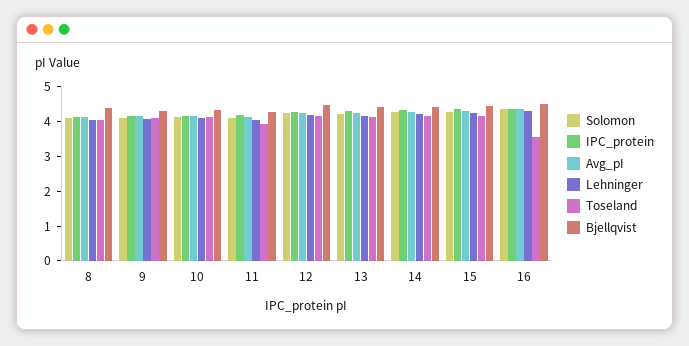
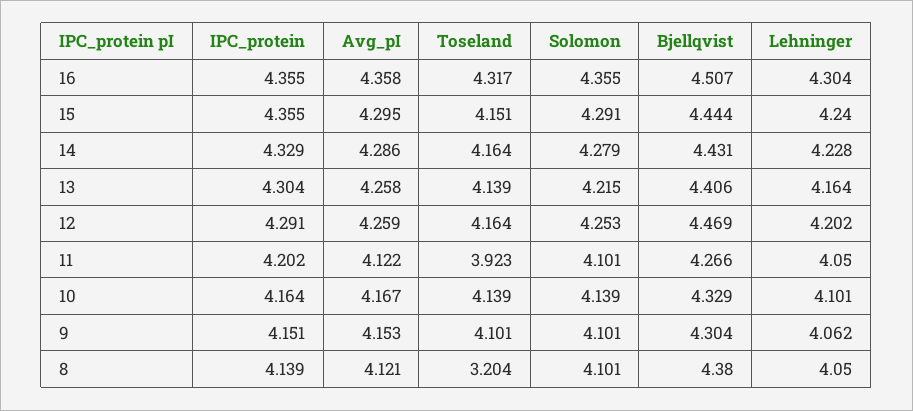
Toseland, 8: 4 -> 3.204
Toseland, 16: 3.5 -> 4.317

